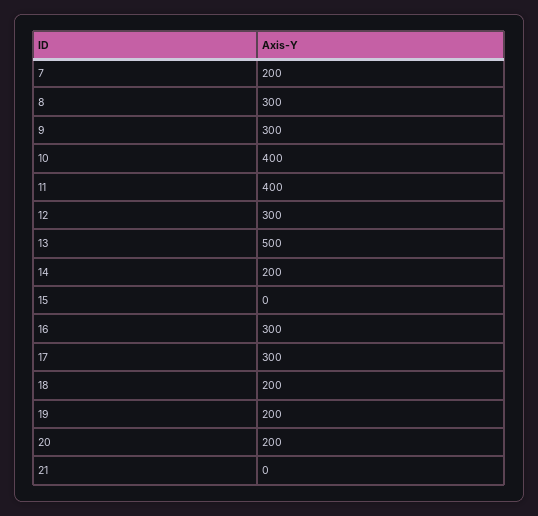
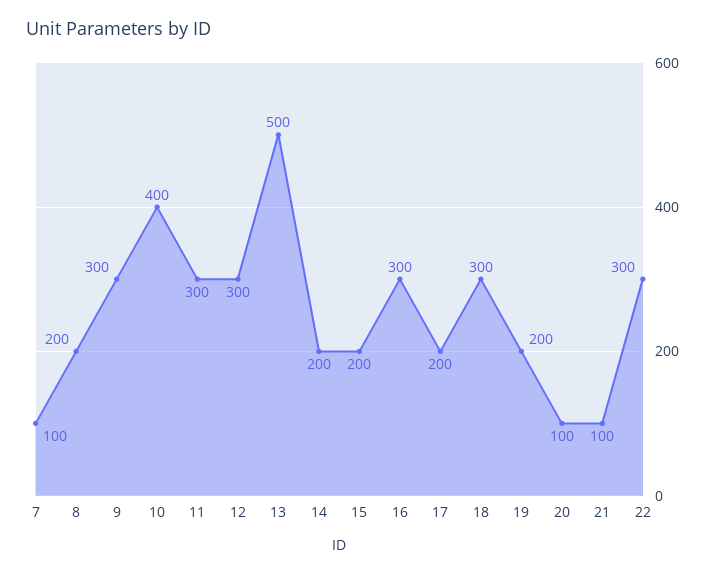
7: 200 -> 100
8: 300 -> 200
11: 400 -> 300
15: 0 -> 200
17: 300 -> 200
18: 200 -> 300
20: 200 -> 100
21: 0 -> 100
22: none -> 300

